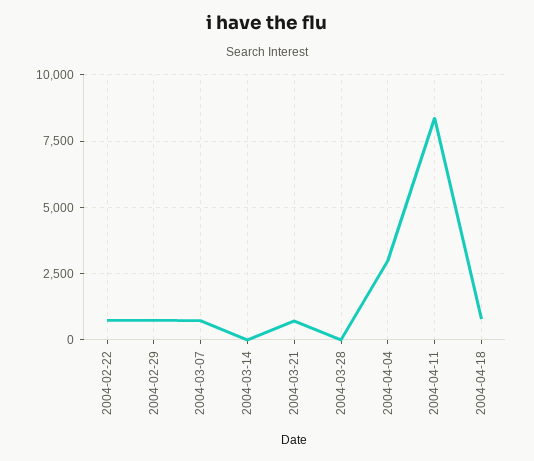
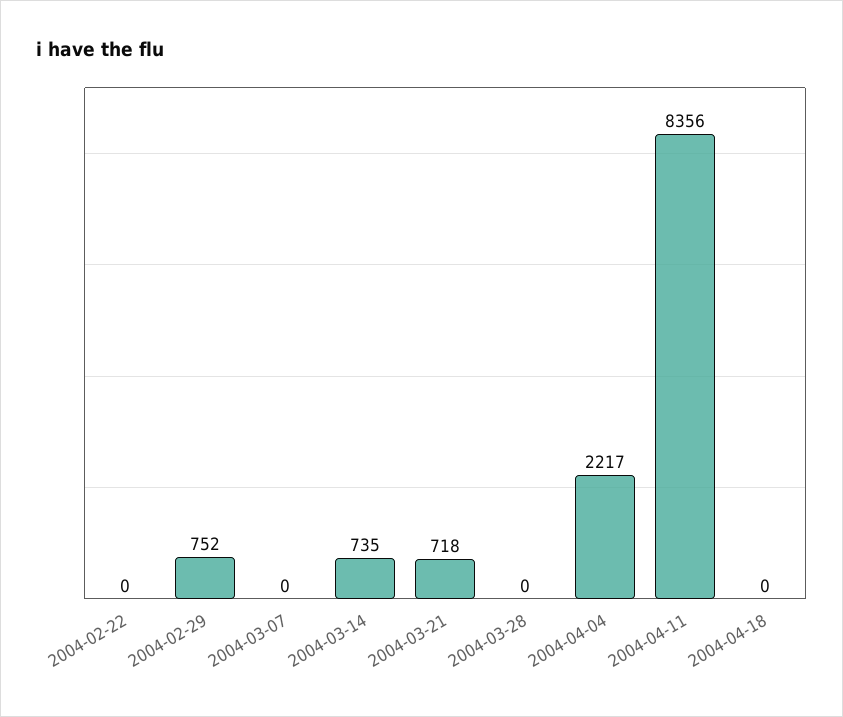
2004-02-22: 750 -> 0
2004-03-07: 750 -> 0
2004-03-14: 0 -> 735
2004-04-04: 3000 -> 2217
2004-04-18: 750 -> 0

